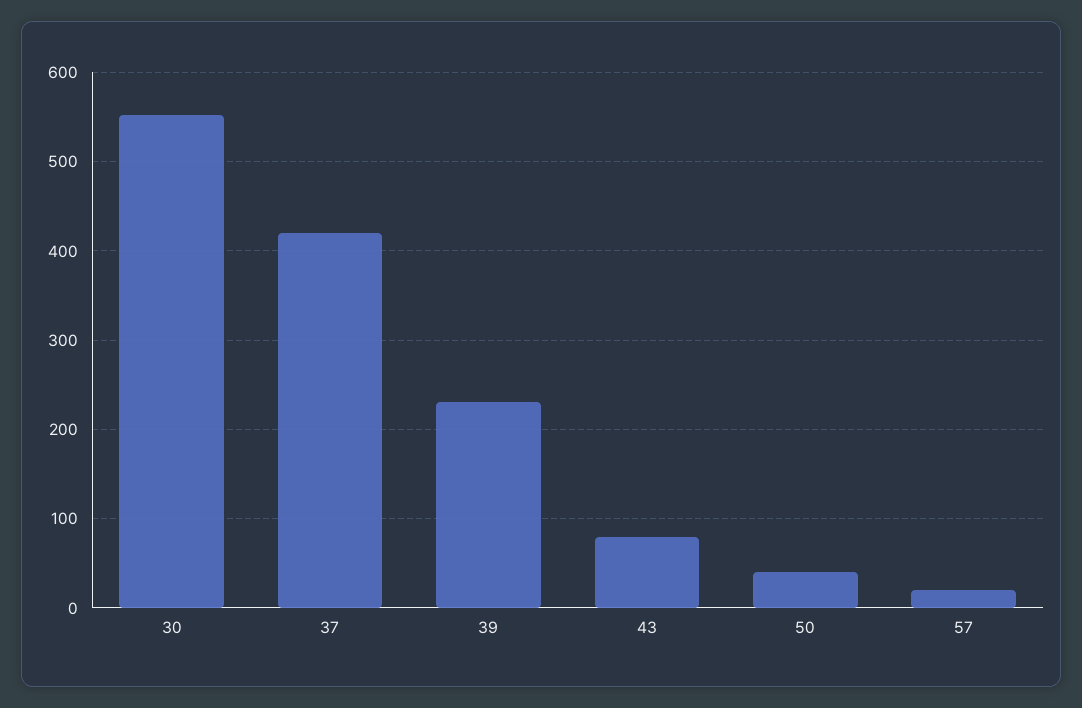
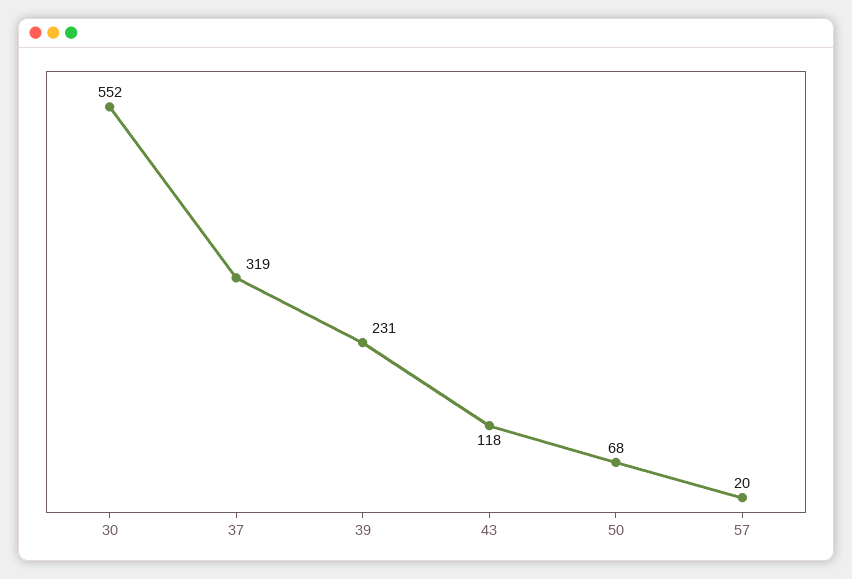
37: 420 -> 319
43: 80 -> 118
50: 40 -> 68

